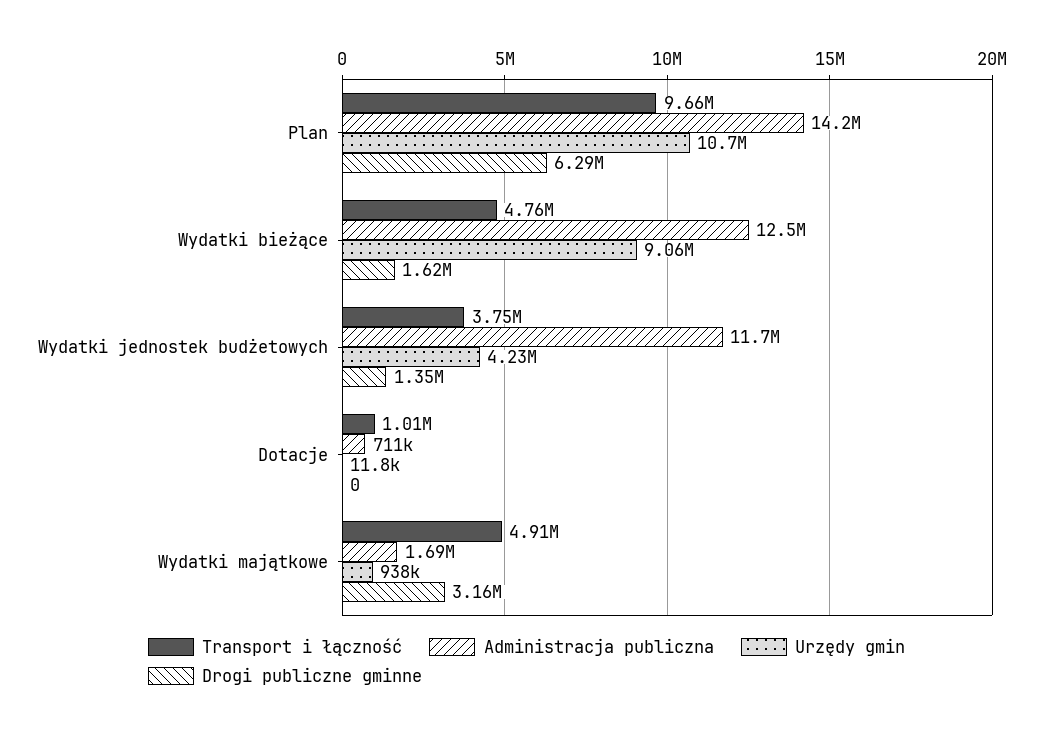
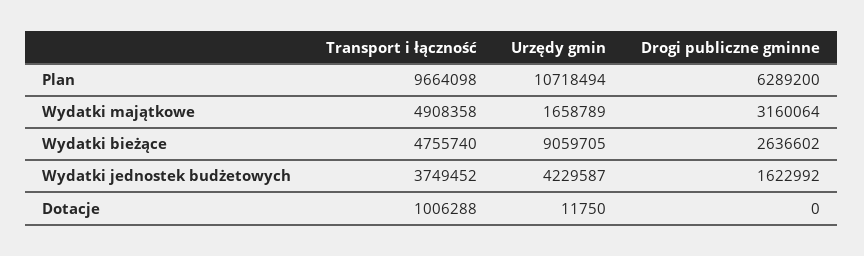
Administracja publiczna, Plan: 14200000 -> none
Administracja publiczna, Wydatki bieżące: 12500000 -> none
Drogi publiczne gminne, Wydatki bieżące: 1620000 -> 2636602
Administracja publiczna, Wydatki jednostek budżetowych: 11700000 -> none
Drogi publiczne gminne, Wydatki jednostek budżetowych: 1350000 -> 1622992
Administracja publiczna, Dotacje: 711000 -> none
Administracja publiczna, Wydatki majątkowe: 1690000 -> none
Urzędy gmin, Wydatki majątkowe: 938000 -> 1658789

